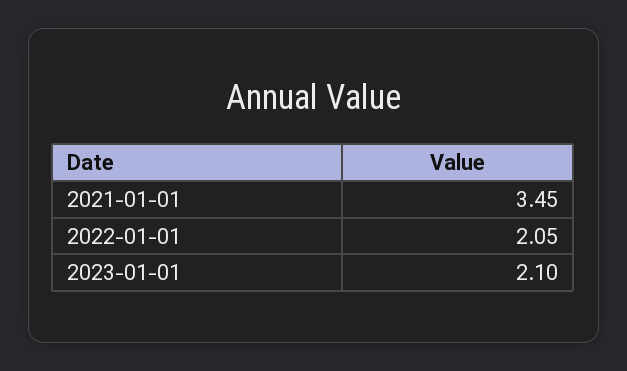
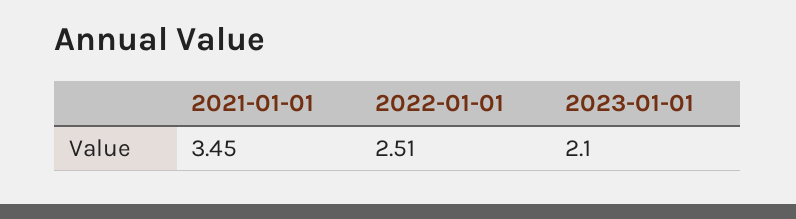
2022-01-01: 2.05 -> 2.51

